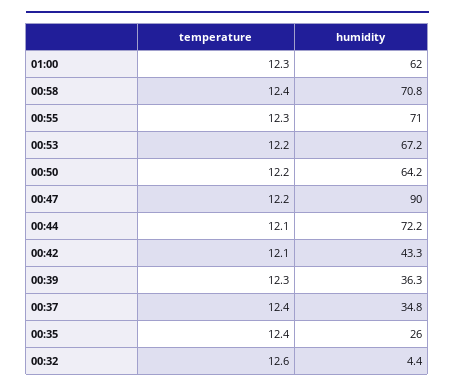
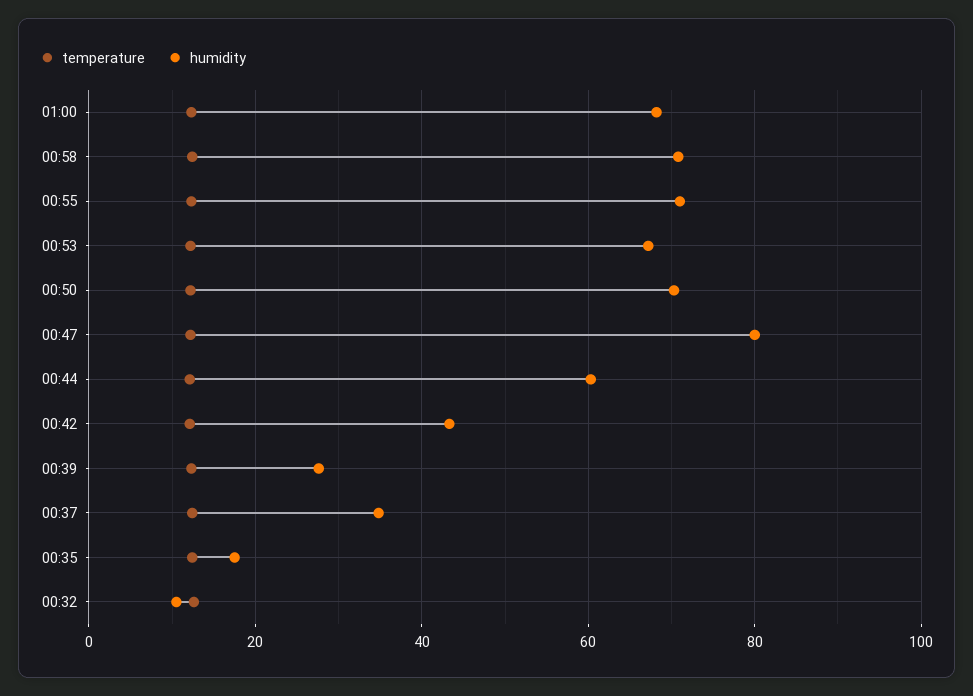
humidity, 01:00: 62 -> 68
humidity, 00:50: 64.2 -> 70
humidity, 00:47: 90 -> 80
humidity, 00:44: 72.2 -> 60
humidity, 00:39: 36.3 -> 28
humidity, 00:35: 26 -> 18
humidity, 00:32: 4.4 -> 10

